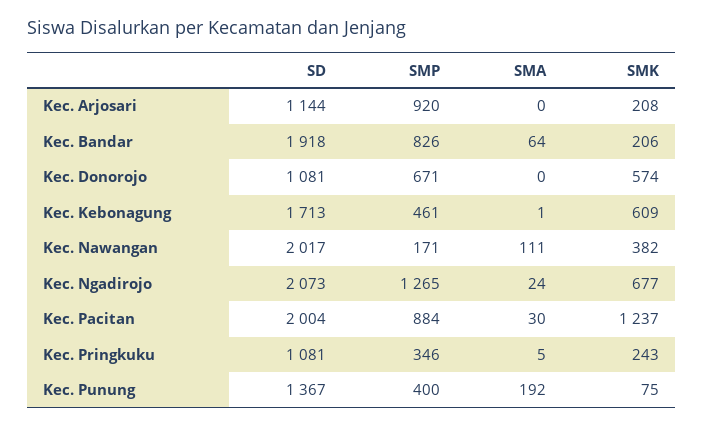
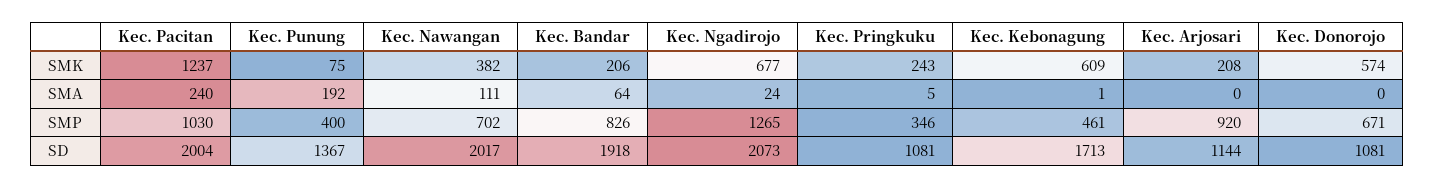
SMP, Kec. Nawangan: 171 -> 702
SMP, Kec. Pacitan: 884 -> 1030
SMA, Kec. Pacitan: 30 -> 240

